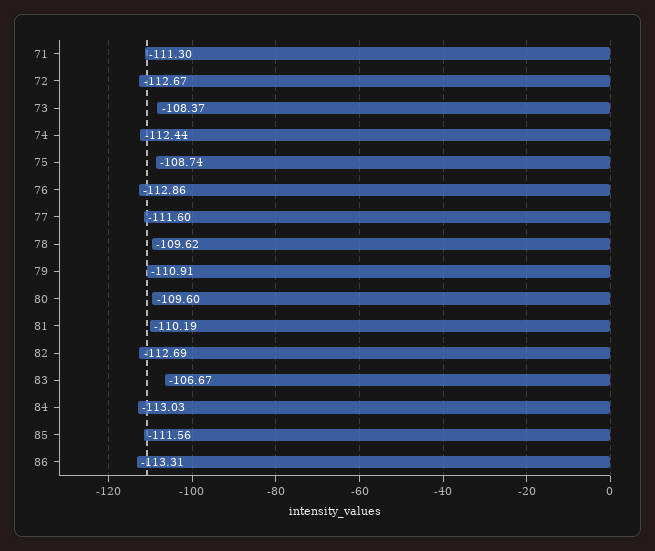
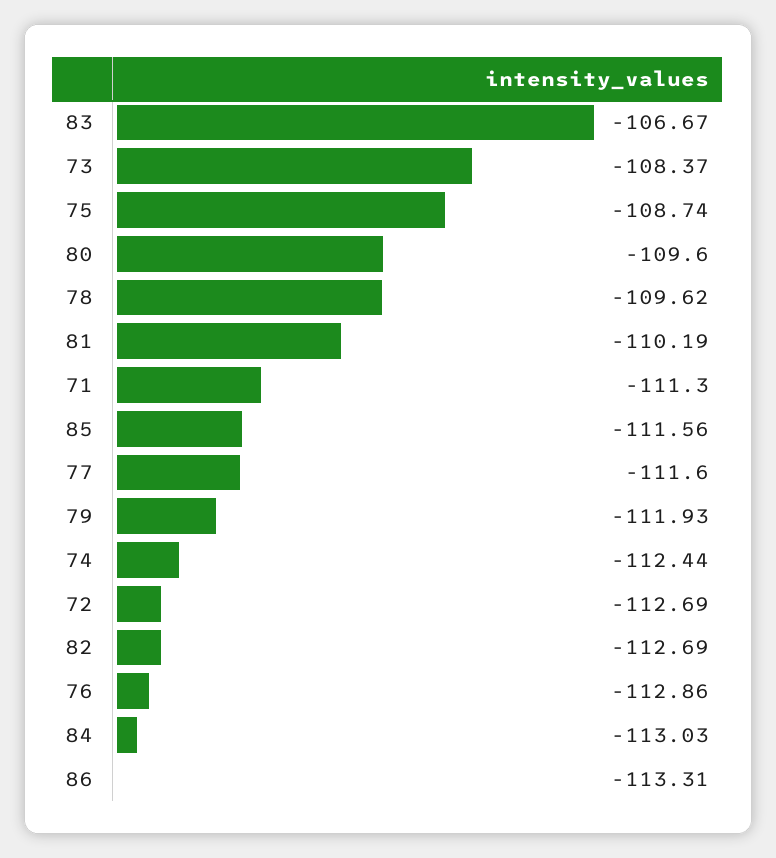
72: -112.67 -> -112.69
79: -110.91 -> -111.93

